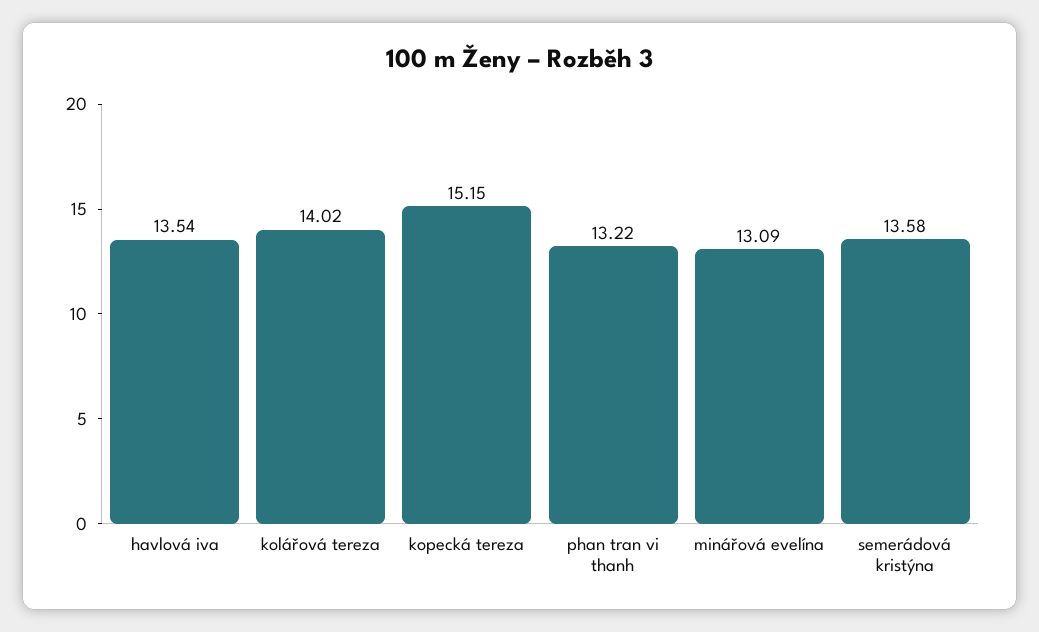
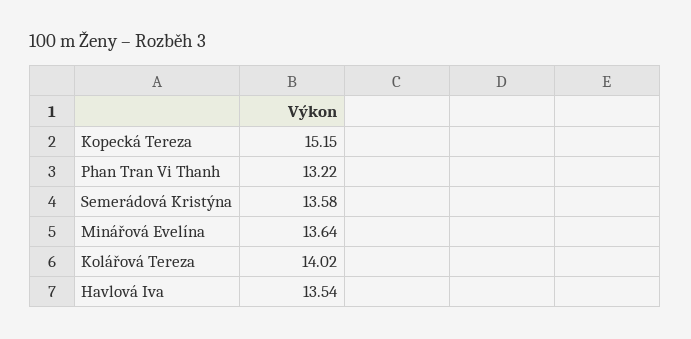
minářová evelína: 13.09 -> 13.64

